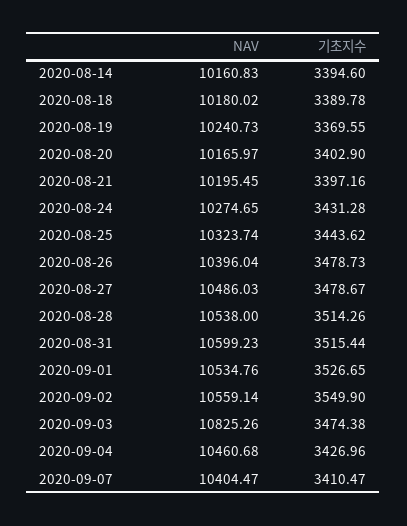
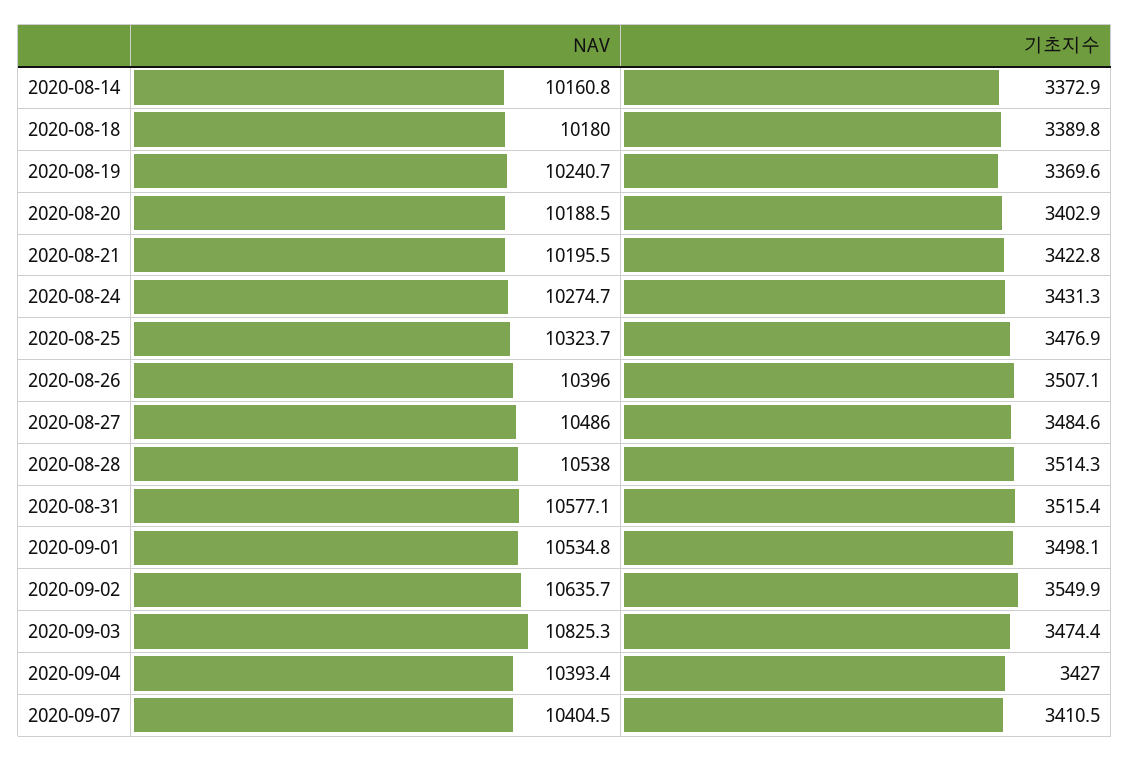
기초지수, 2020-08-14: 3394.6 -> 3372.9
NAV, 2020-08-20: 10165.97 -> 10188.5
기초지수, 2020-08-21: 3397.16 -> 3422.8
기초지수, 2020-08-25: 3443.62 -> 3476.9
기초지수, 2020-08-26: 3478.73 -> 3507.1
기초지수, 2020-08-27: 3478.67 -> 3484.6
NAV, 2020-08-31: 10599.23 -> 10577.1
기초지수, 2020-09-01: 3526.65 -> 3498.1
NAV, 2020-09-02: 10559.14 -> 10635.7
NAV, 2020-09-04: 10460.68 -> 10393.4

